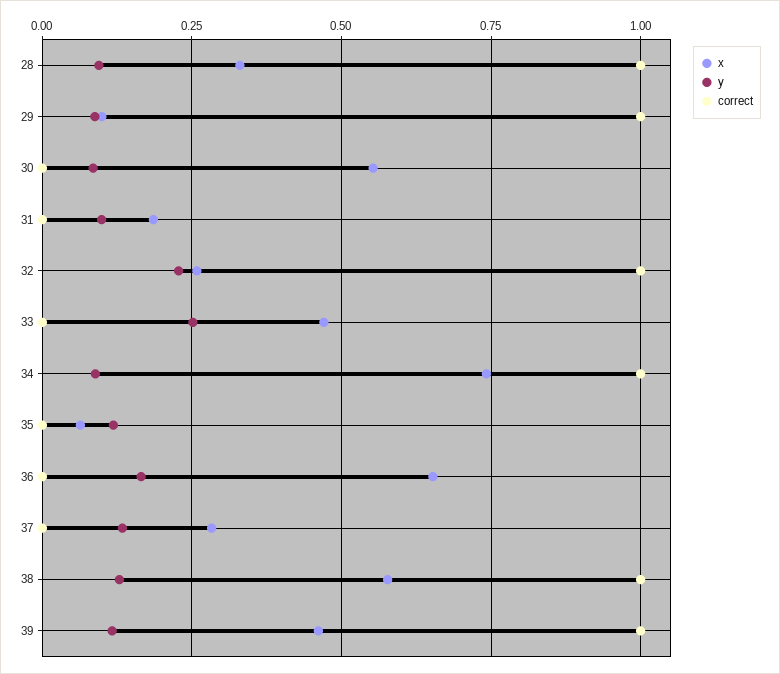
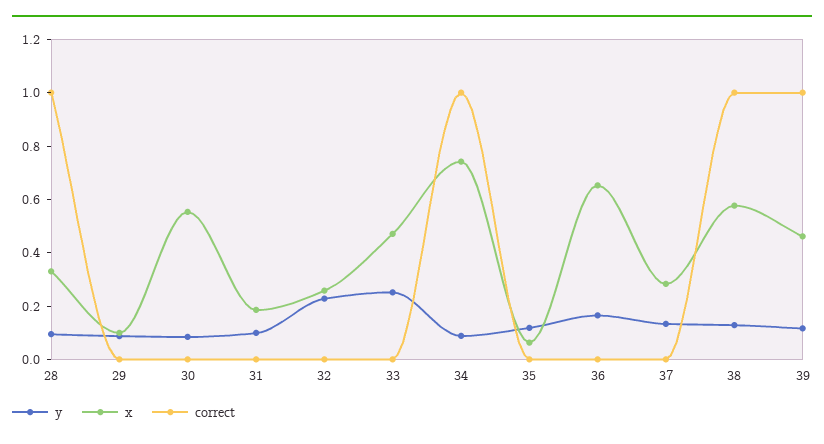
correct, 29: 1 -> 0
correct, 32: 1 -> 0

